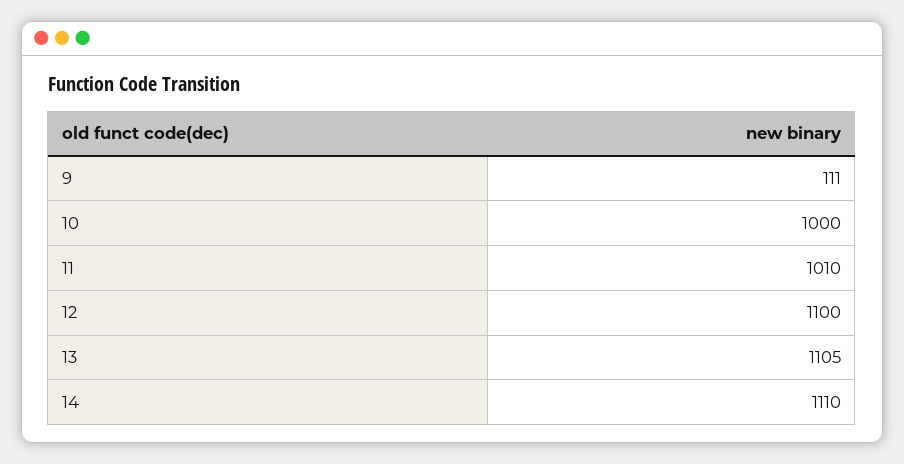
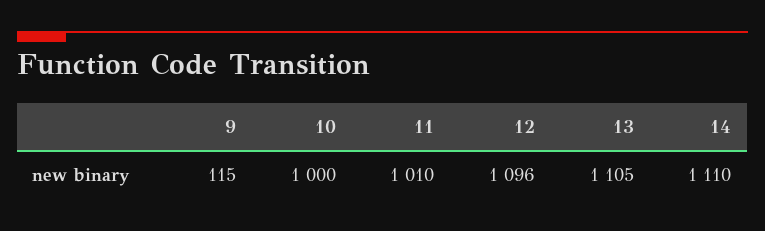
9: 111 -> 115
12: 1100 -> 1096

